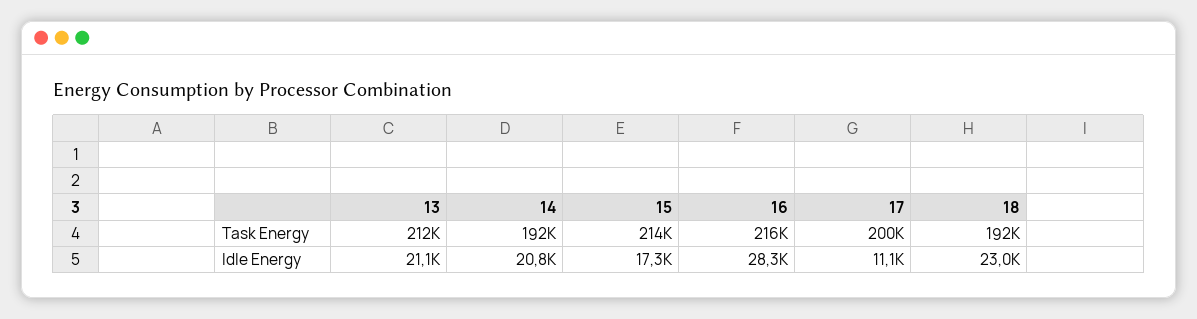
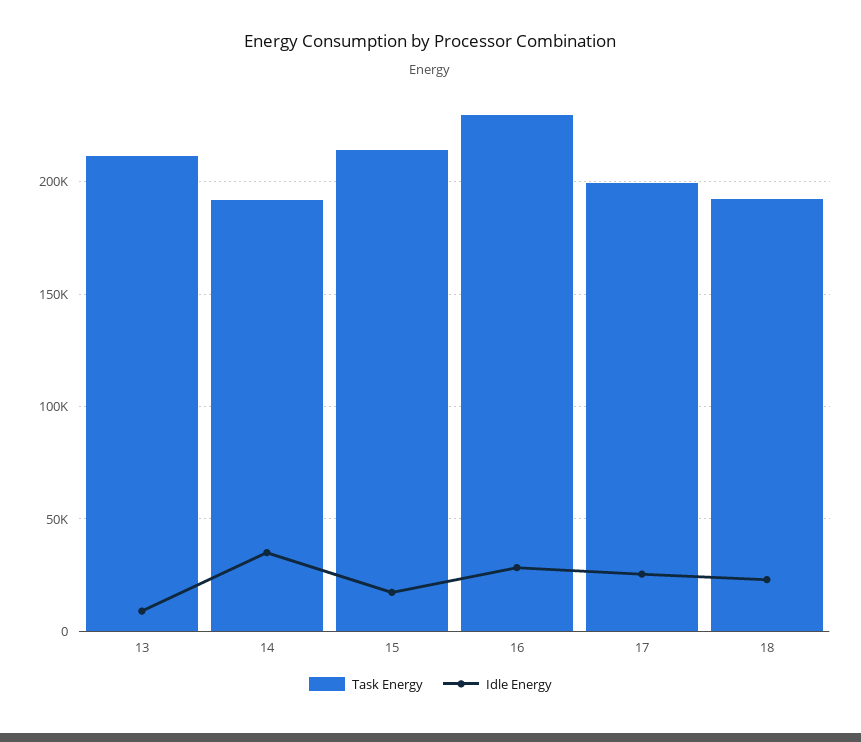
Task Energy, 16: 216000 -> 230000
Idle Energy, 13: 21100 -> 10000
Idle Energy, 14: 20800 -> 35000
Idle Energy, 17: 11100 -> 25000

